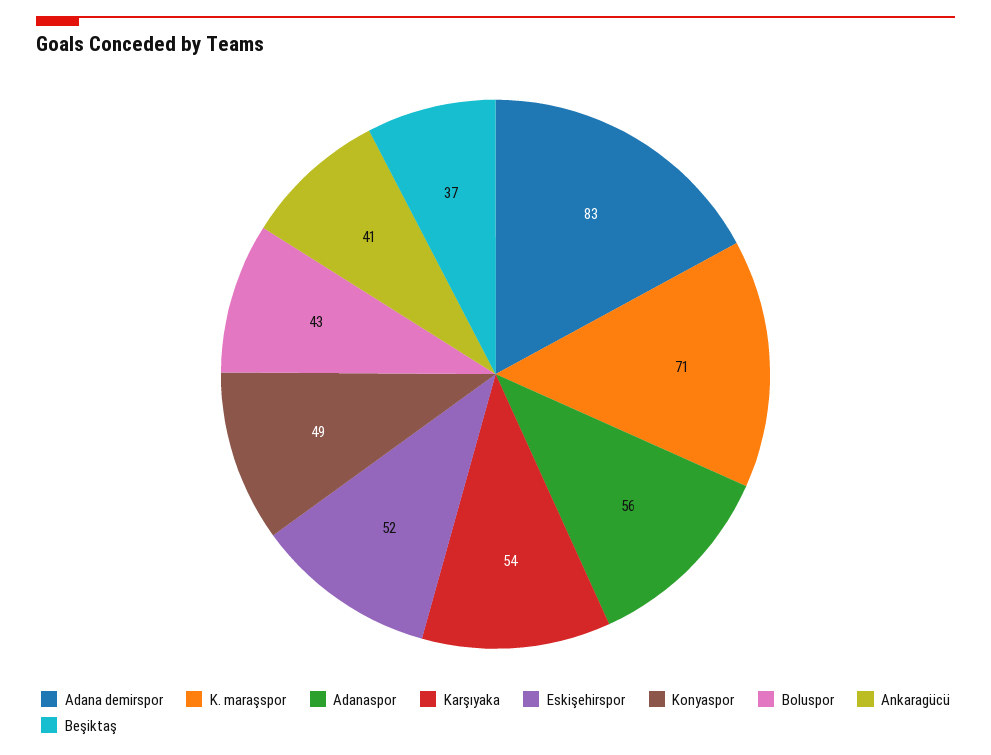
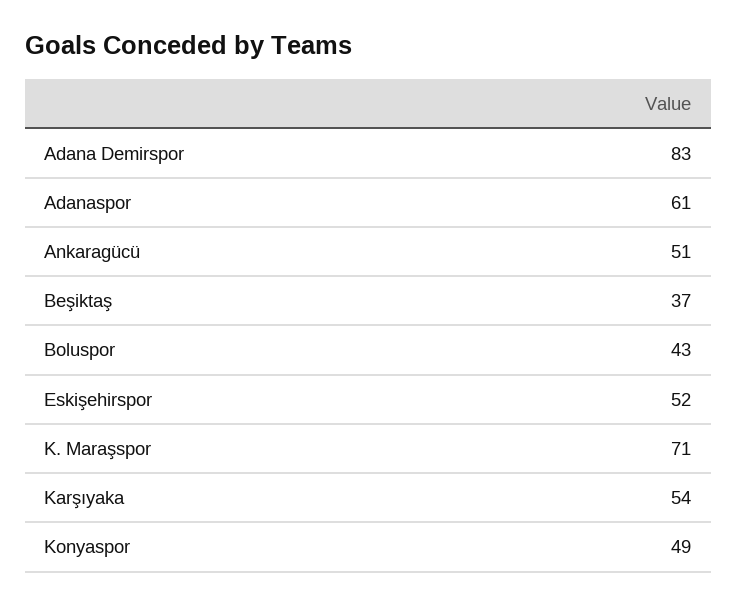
Adanaspor: 56 -> 61
Ankaragücü: 41 -> 51

